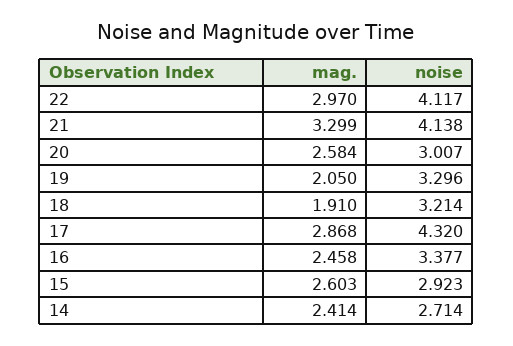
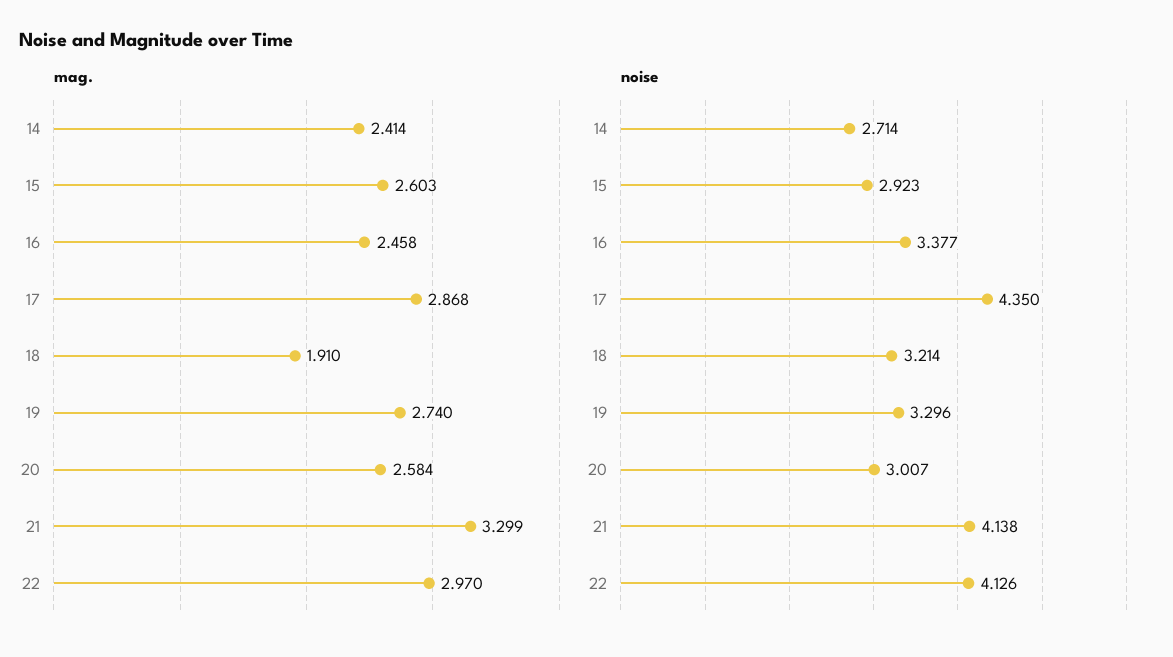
noise, 22: 4.117 -> 4.126
mag., 19: 2.05 -> 2.74
noise, 17: 4.32 -> 4.35

